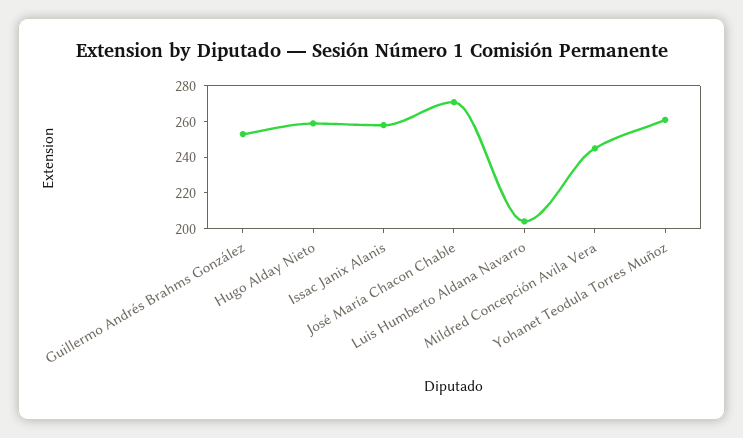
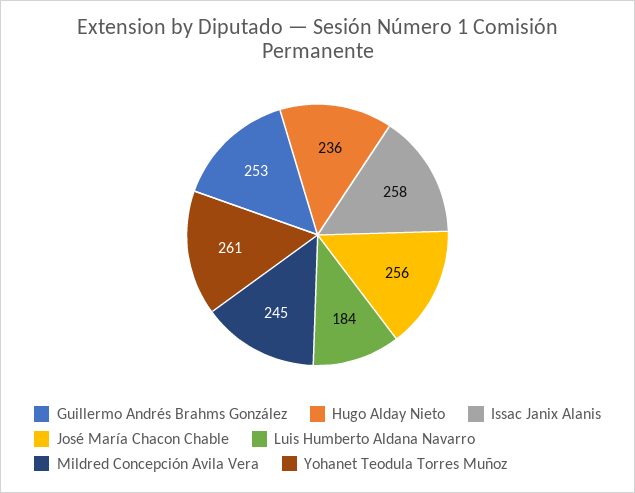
Hugo Alday Nieto: 260 -> 236
José María Chacon Chable: 270 -> 256
Luis Humberto Aldana Navarro: 205 -> 184

